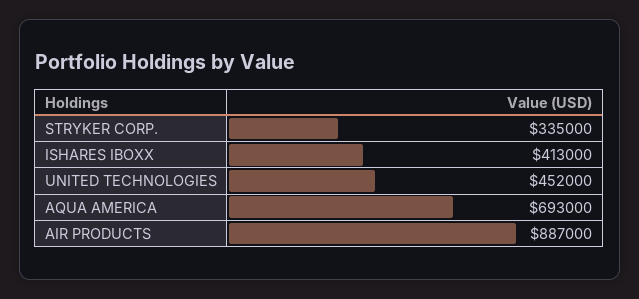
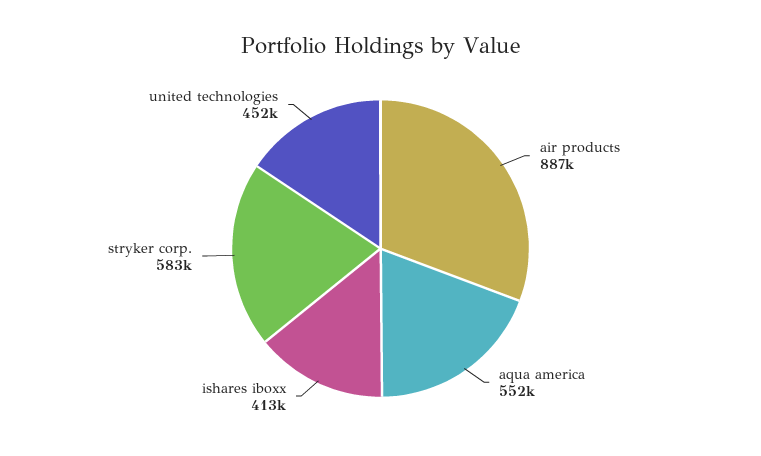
STRYKER CORP.: 335000 -> 583000
AQUA AMERICA: 693000 -> 552000

